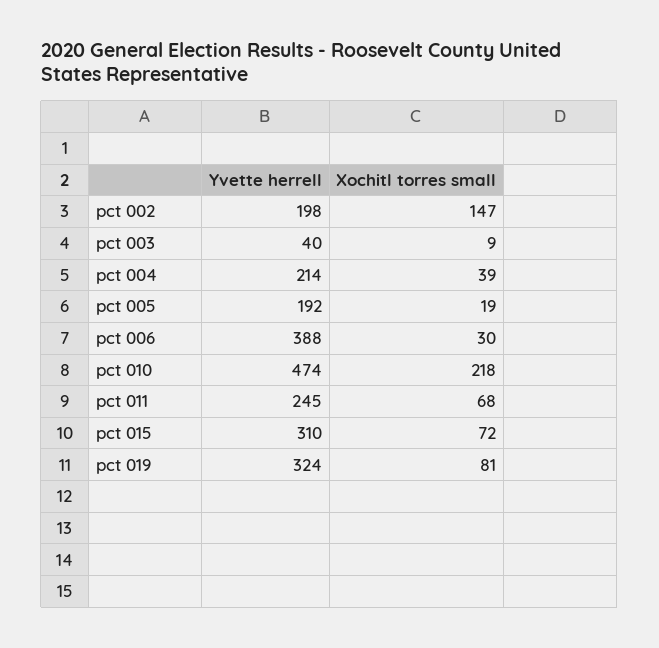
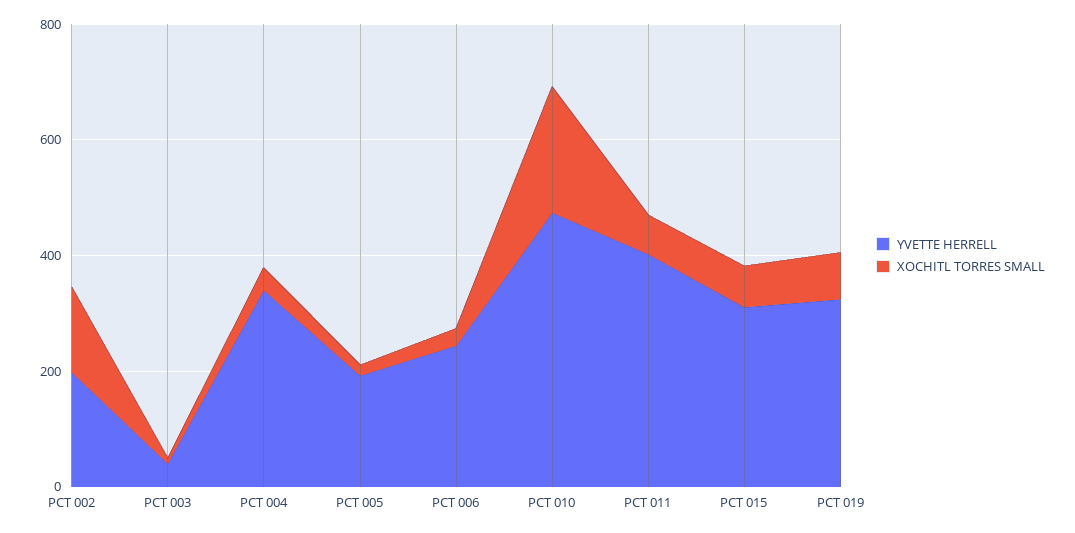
Yvette herrell, pct 004: 214 -> 350
Yvette herrell, pct 006: 388 -> 250
Yvette herrell, pct 011: 245 -> 400

